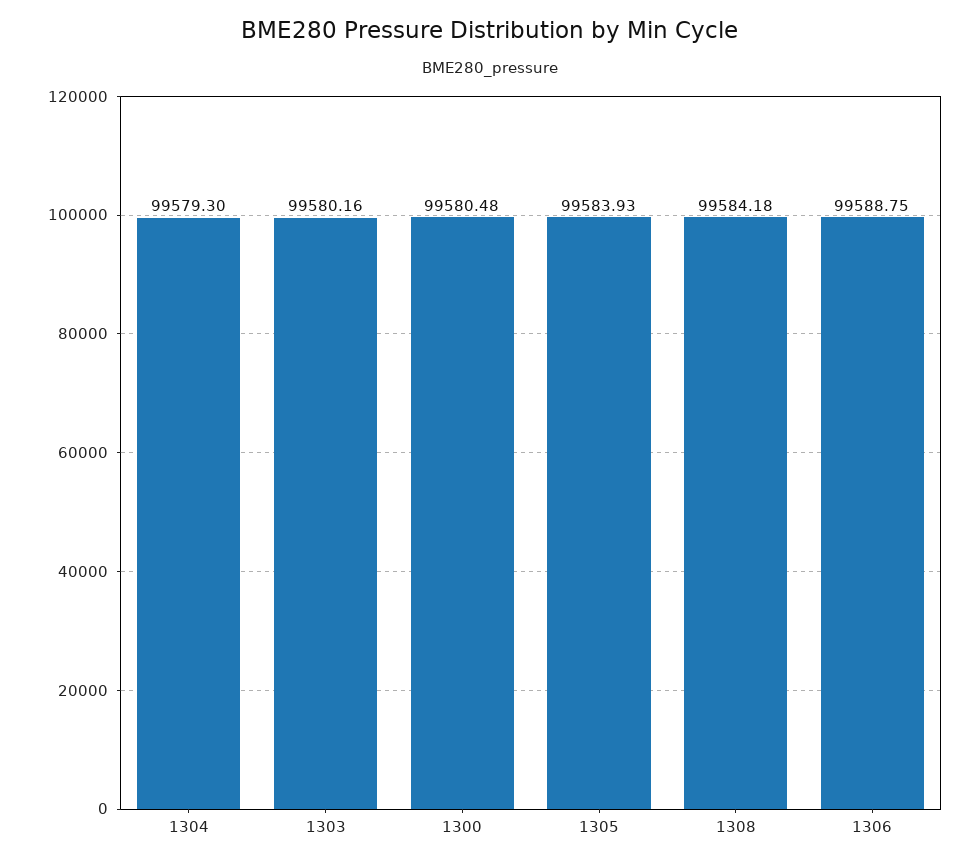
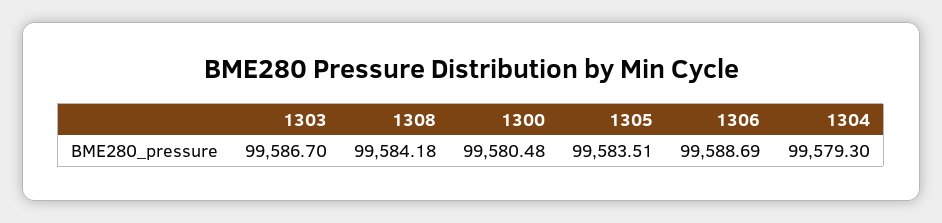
1303: 99580.16 -> 99586.7
1305: 99583.93 -> 99583.51
1306: 99588.75 -> 99588.69

